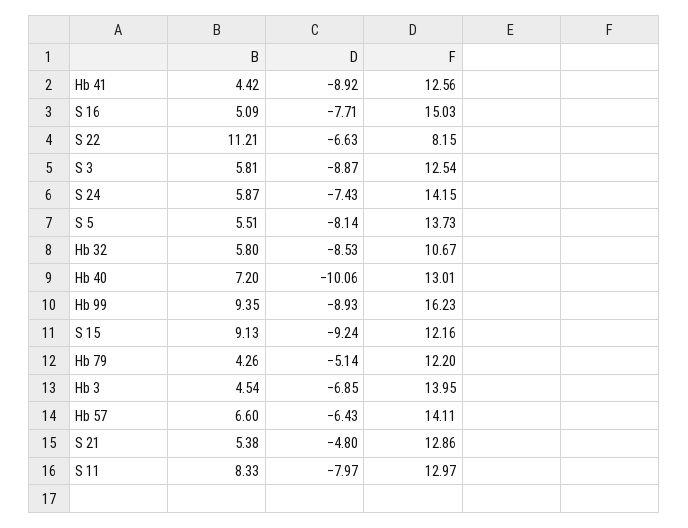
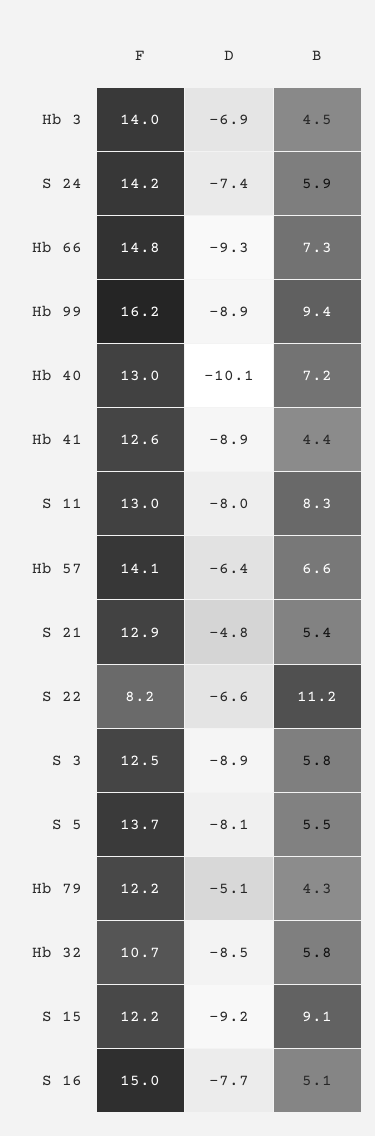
F, Hb 66: none -> 14.8
D, Hb 66: none -> -9.3
B, Hb 66: none -> 7.3

